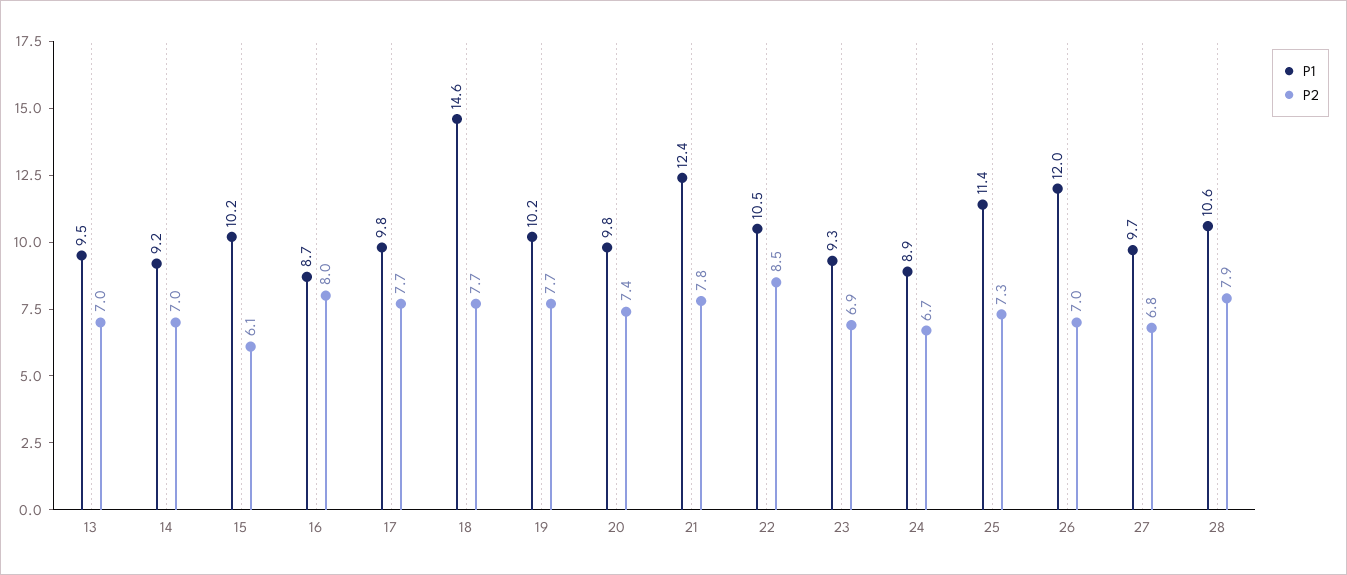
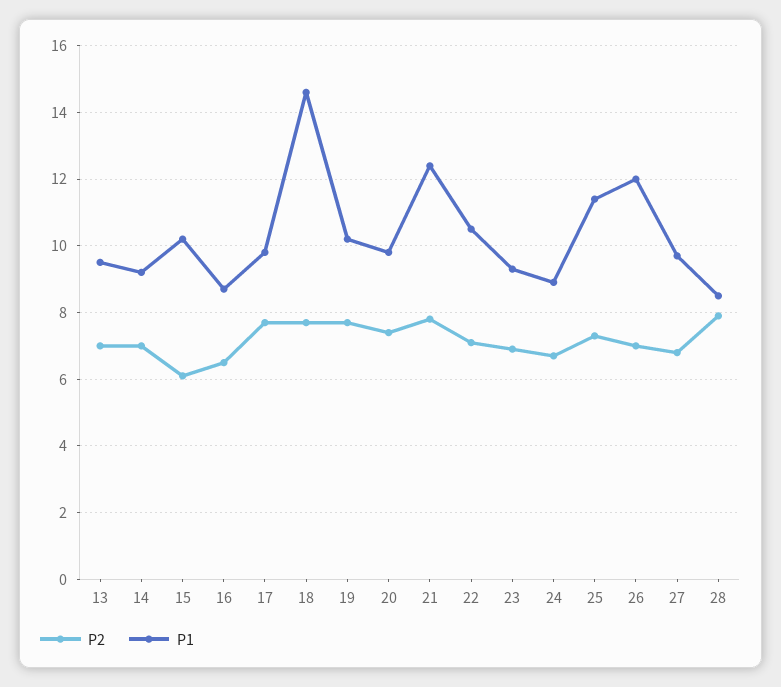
P2, 16: 8 -> 6.5
P2, 22: 8.5 -> 7
P1, 28: 10.6 -> 8.5

